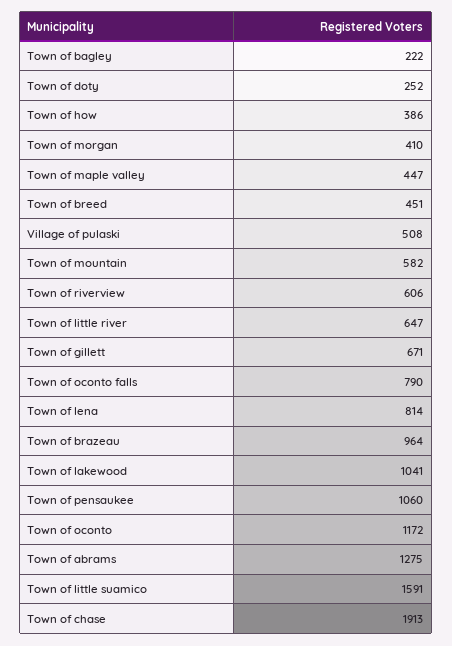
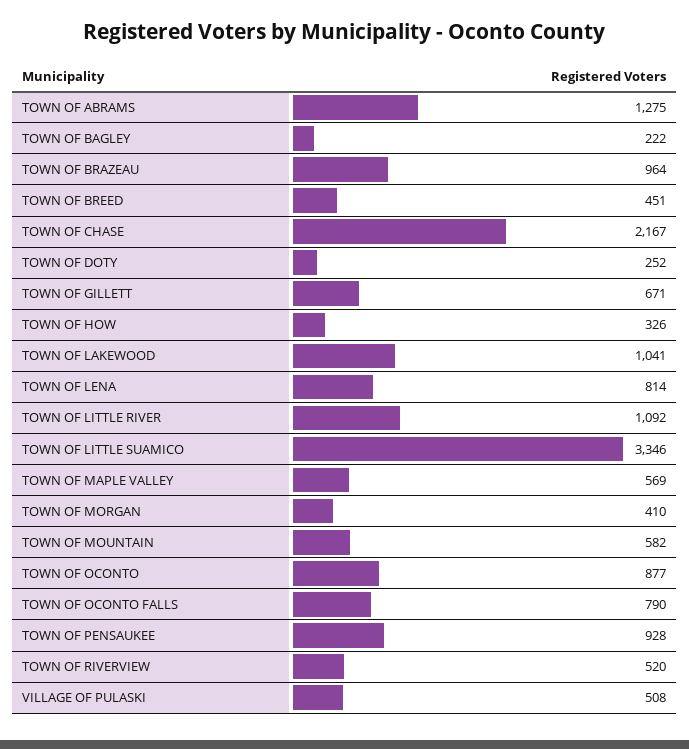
Town of how: 386 -> 326
Town of maple valley: 447 -> 569
Town of riverview: 606 -> 520
Town of little river: 647 -> 1092
Town of pensaukee: 1060 -> 928
Town of oconto: 1172 -> 877
Town of little suamico: 1591 -> 3346
Town of chase: 1913 -> 2167

